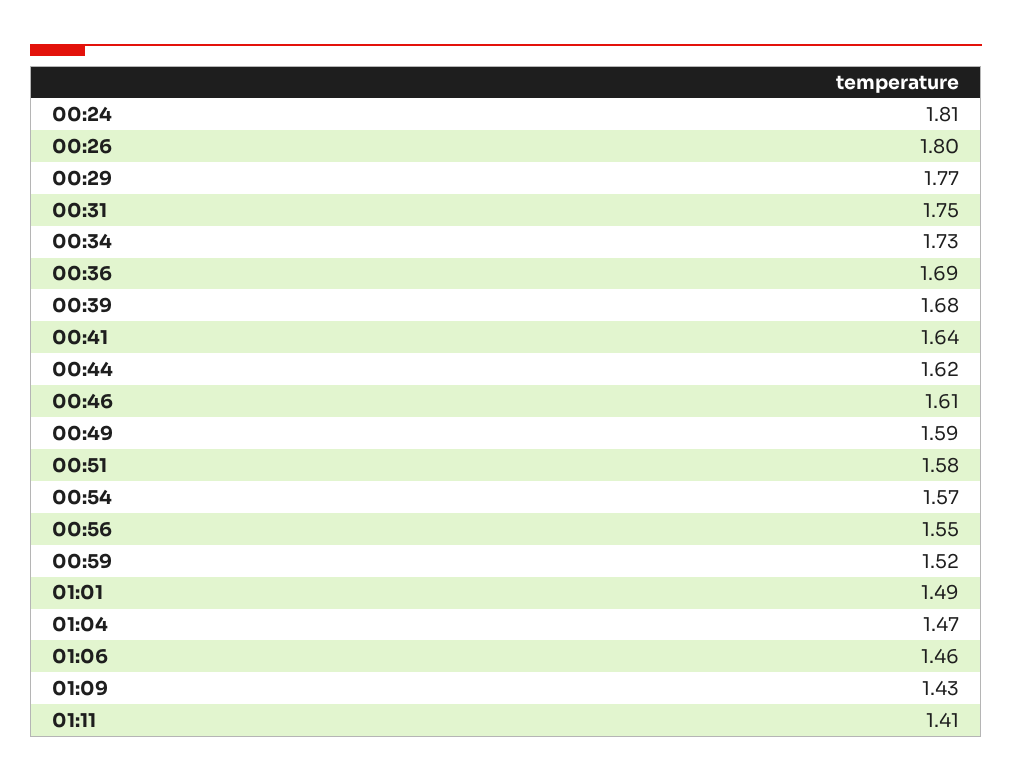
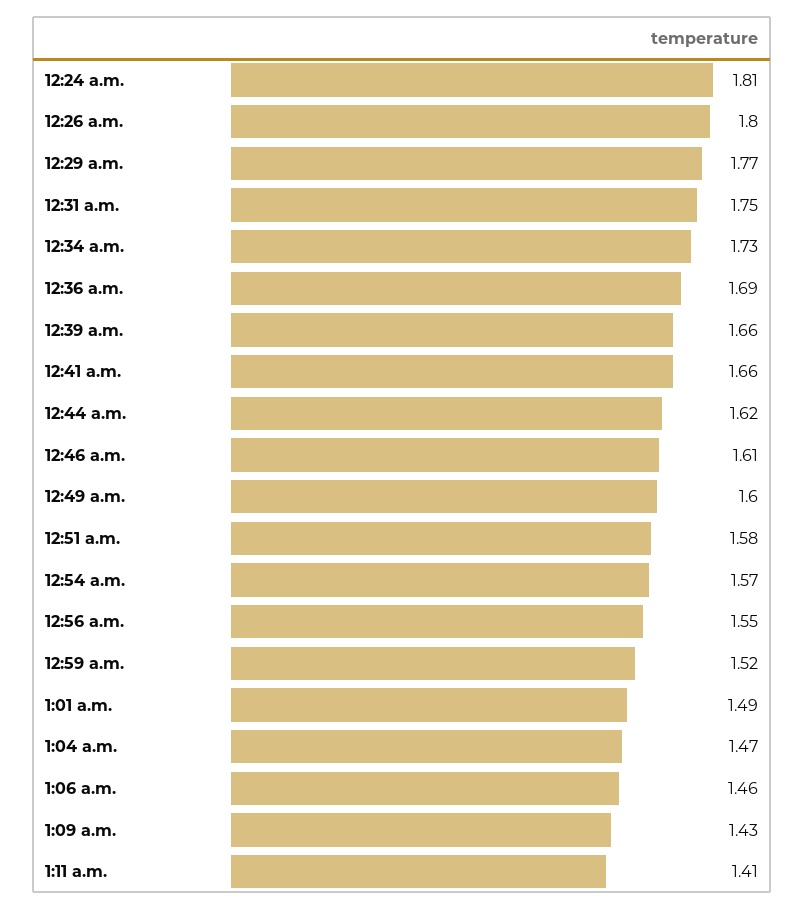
00:39: 1.68 -> 1.66
00:41: 1.64 -> 1.66
00:49: 1.59 -> 1.6

